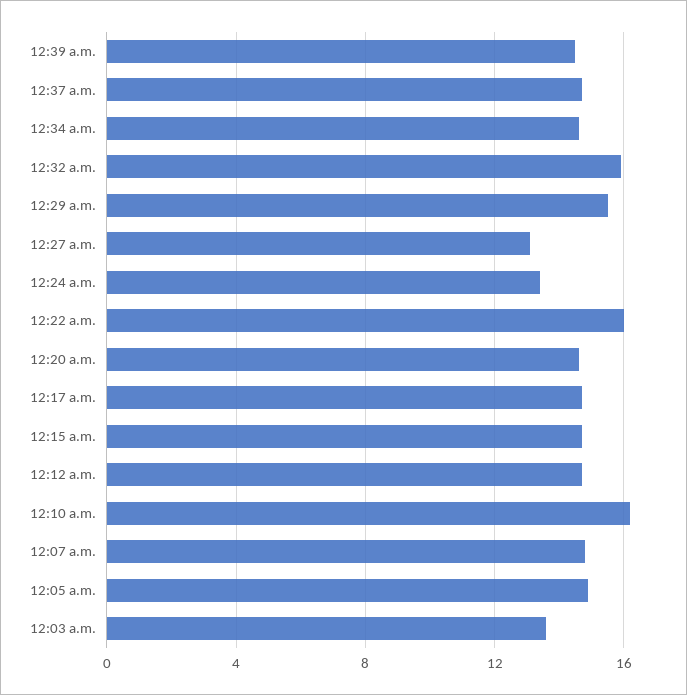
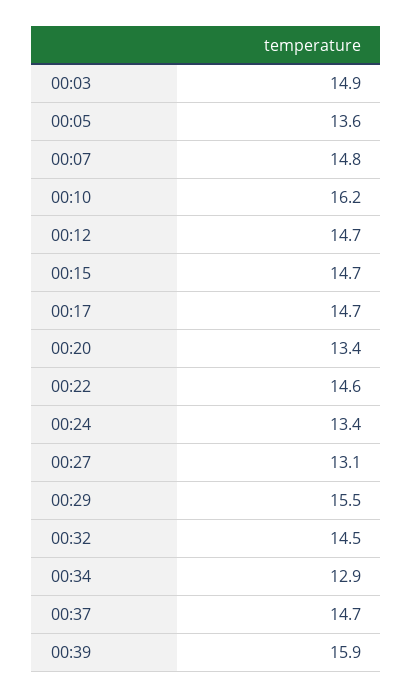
12:39 a.m.: 14.5 -> 15.9
12:34 a.m.: 14.5 -> 12.9
12:32 a.m.: 16 -> 14.5
12:22 a.m.: 16 -> 14.6
12:20 a.m.: 14.5 -> 13.4
12:05 a.m.: 15 -> 13.6
12:03 a.m.: 13.5 -> 14.9

